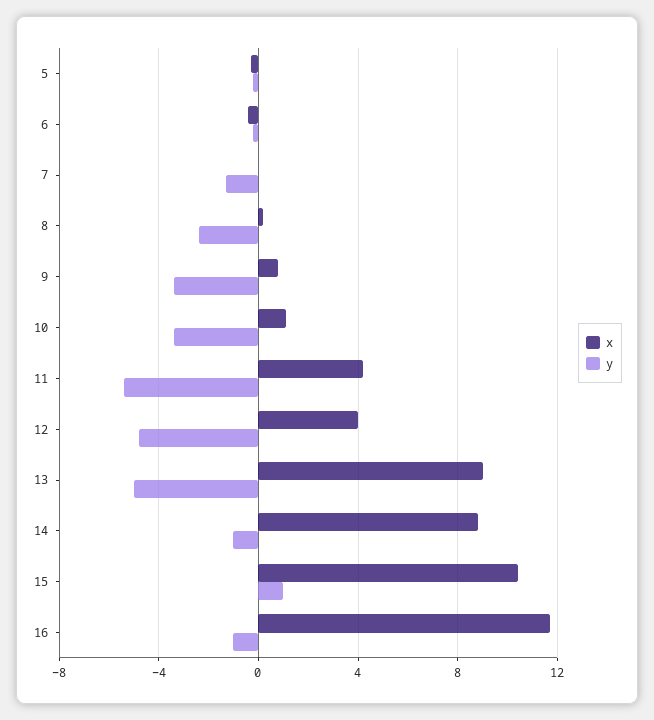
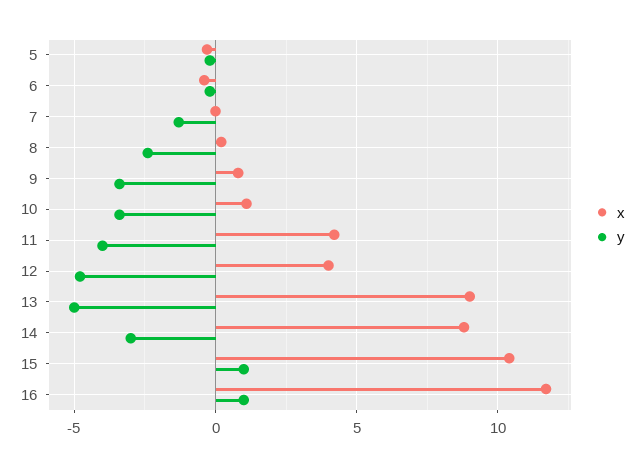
y, 11: -5.5 -> -4
y, 14: -1 -> -3
y, 16: -1 -> 1

